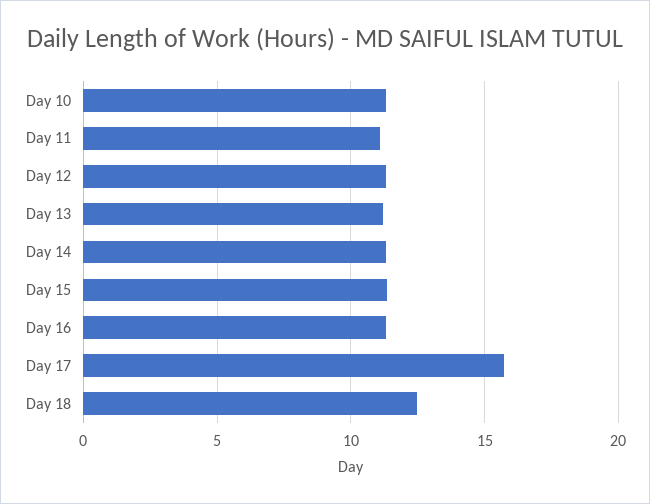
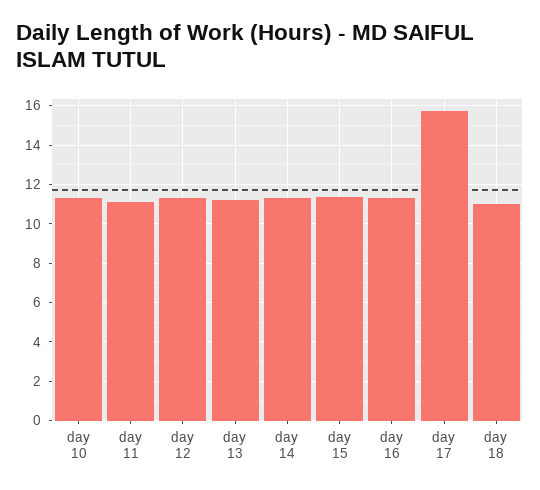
Day 18: 12.5 -> 11

